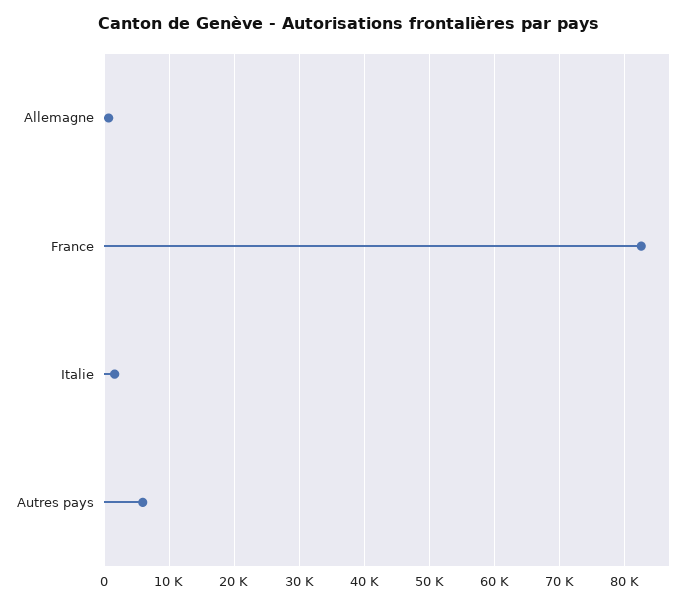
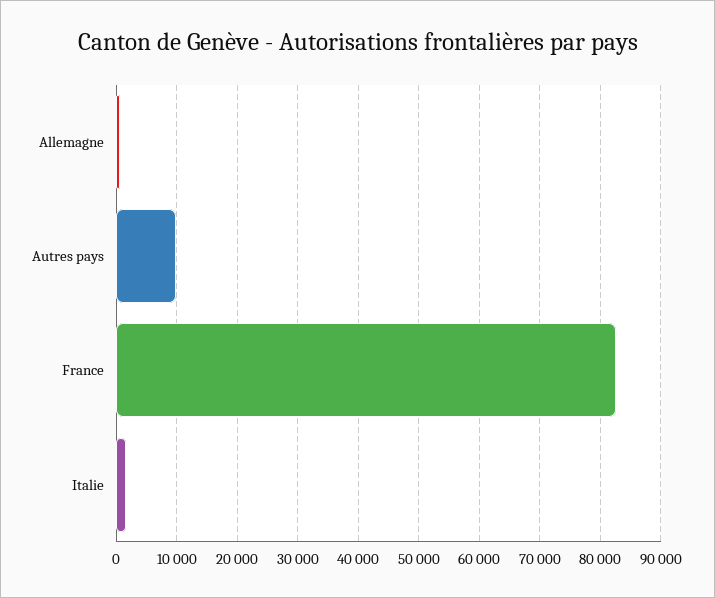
Autres pays: 6000 -> 10000

